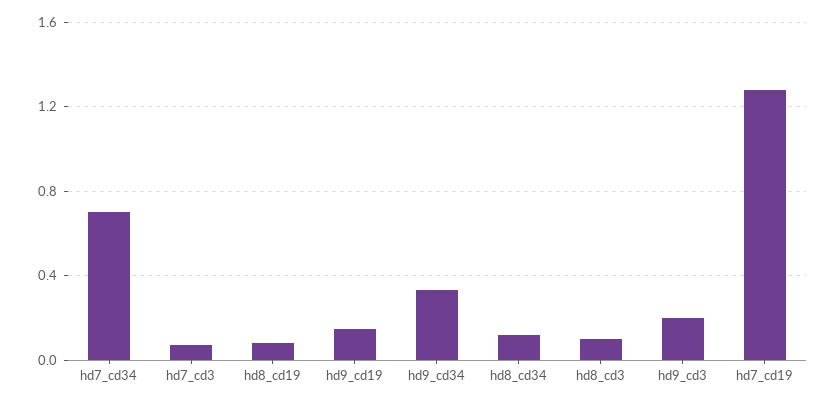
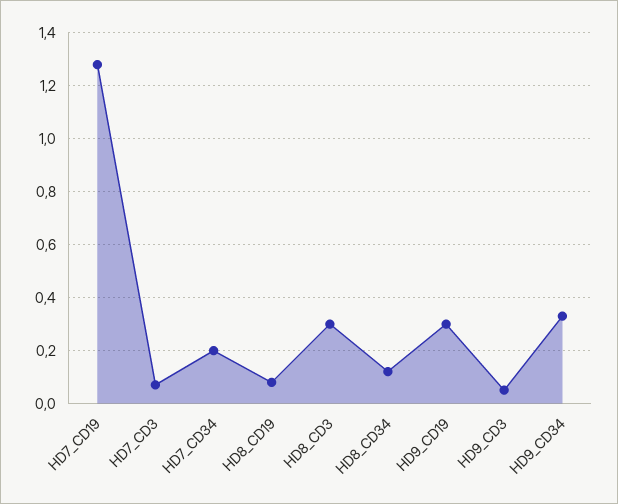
hd7_cd34: 0.7 -> 0.2
hd9_cd19: 0.15 -> 0.3
hd8_cd3: 0.1 -> 0.3
hd9_cd3: 0.2 -> 0.05

